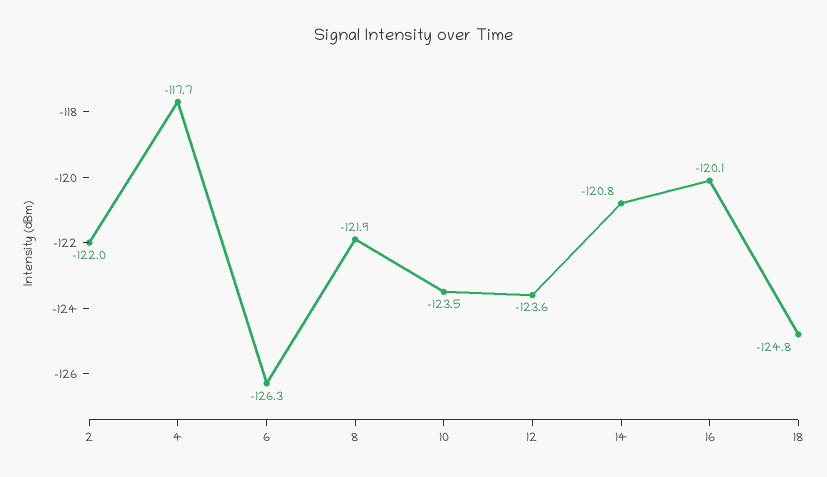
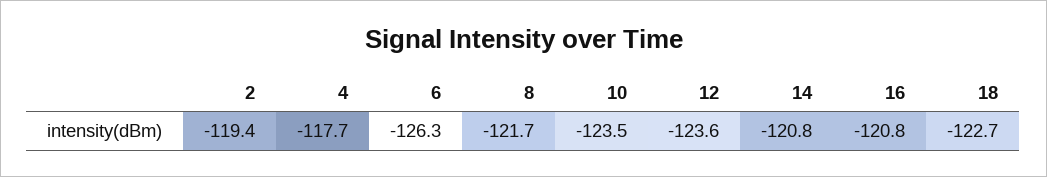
2: -122 -> -119.4
8: -121.9 -> -121.7
16: -120.1 -> -120.8
18: -124.8 -> -122.7

